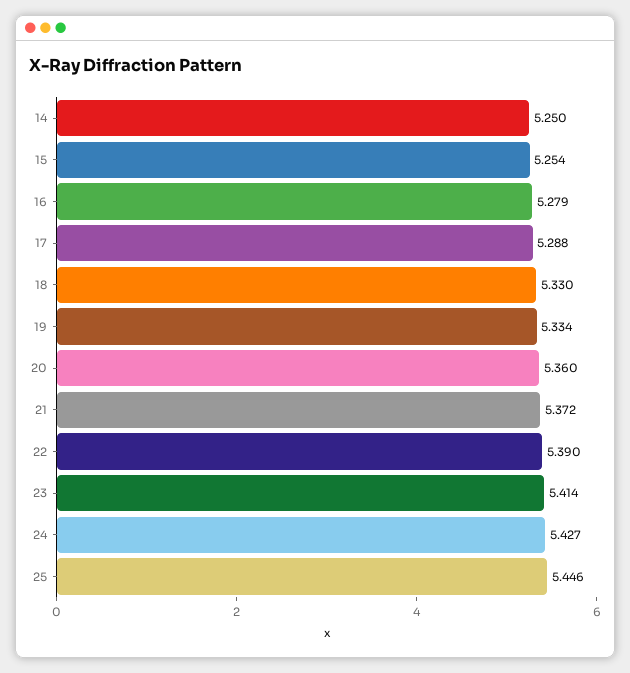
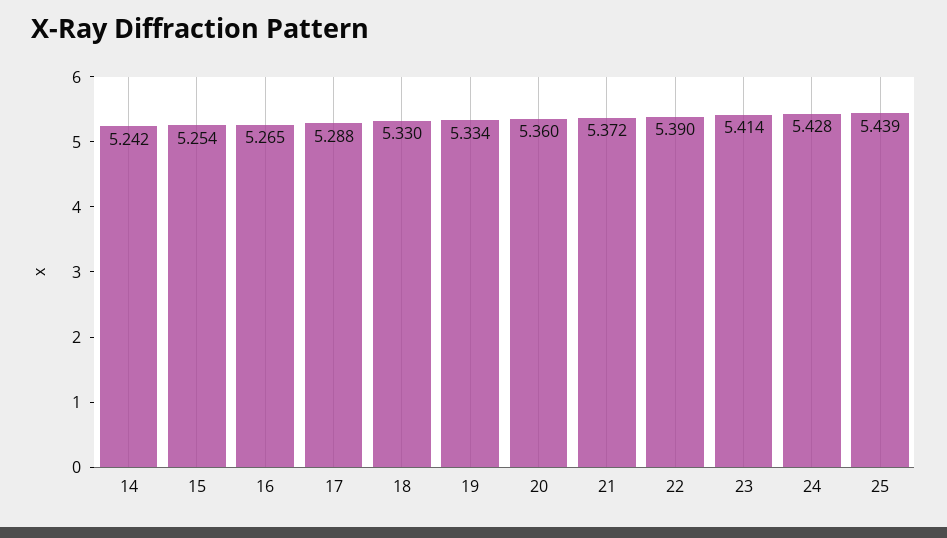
14: 5.25 -> 5.242
16: 5.279 -> 5.265
24: 5.427 -> 5.428
25: 5.446 -> 5.439

